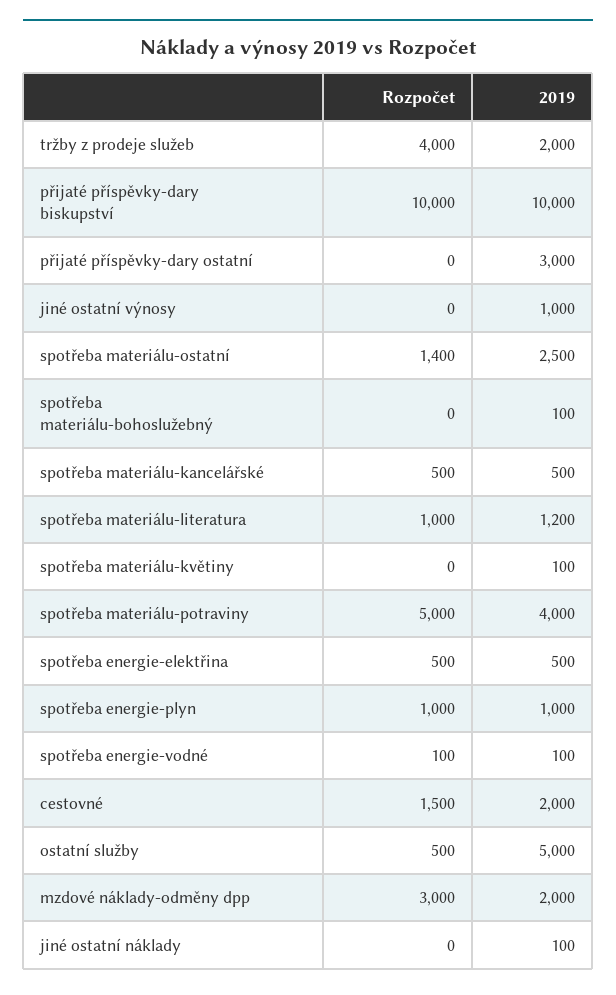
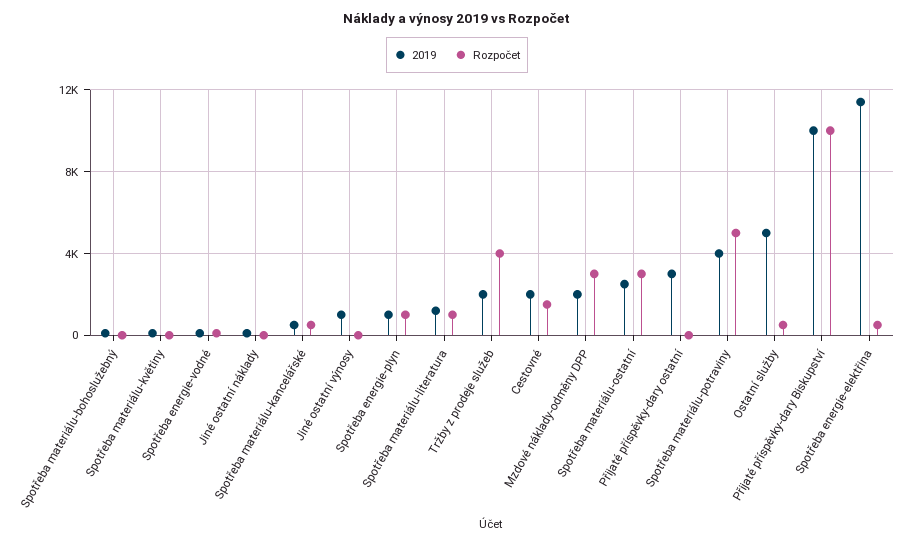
Rozpočet, spotřeba materiálu-ostatní: 1400 -> 3000
2019, spotřeba energie-elektřina: 500 -> 11500

